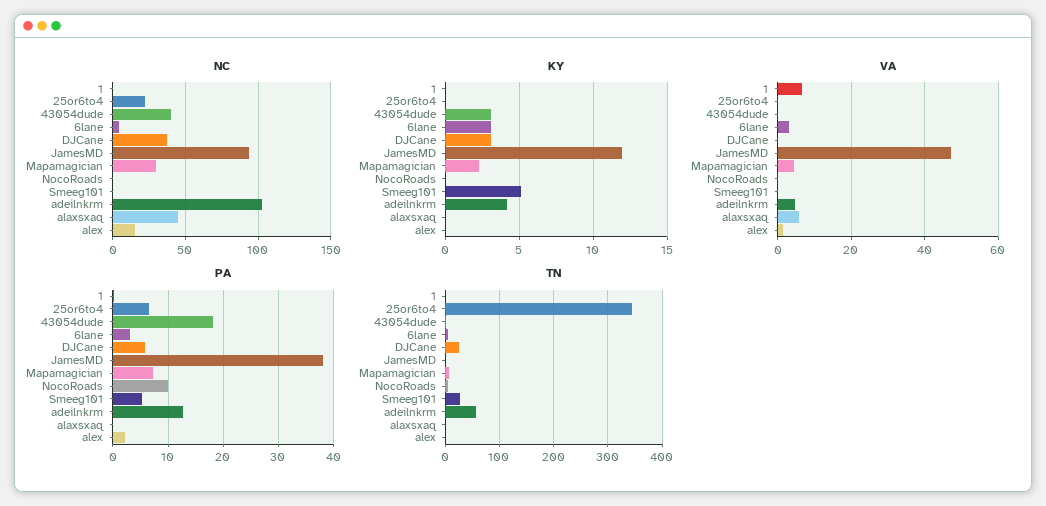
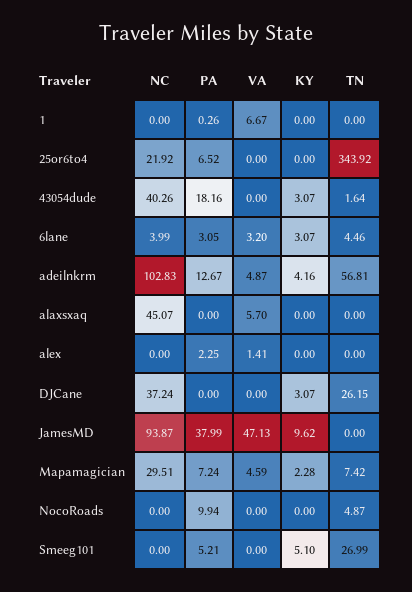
NC, alex: 15 -> 0
KY, JamesMD: 12 -> 9.62
PA, DJCane: 6 -> 0

